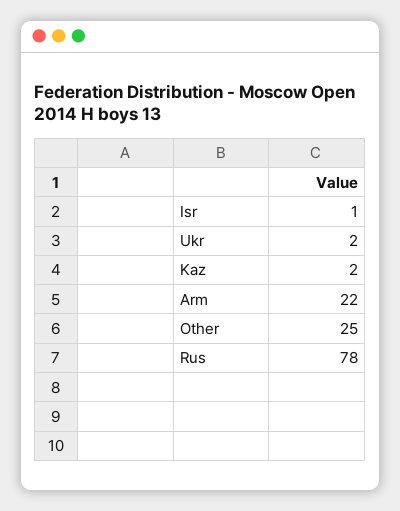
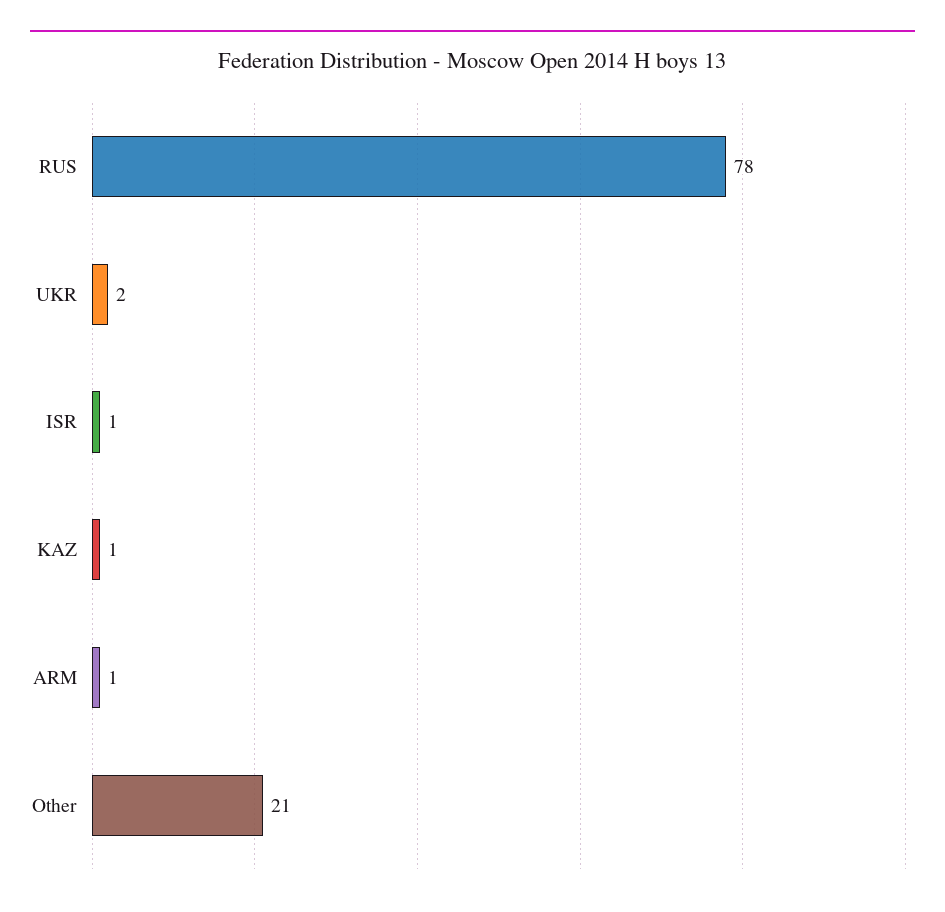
Kaz: 2 -> 1
Arm: 22 -> 1
Other: 25 -> 21

